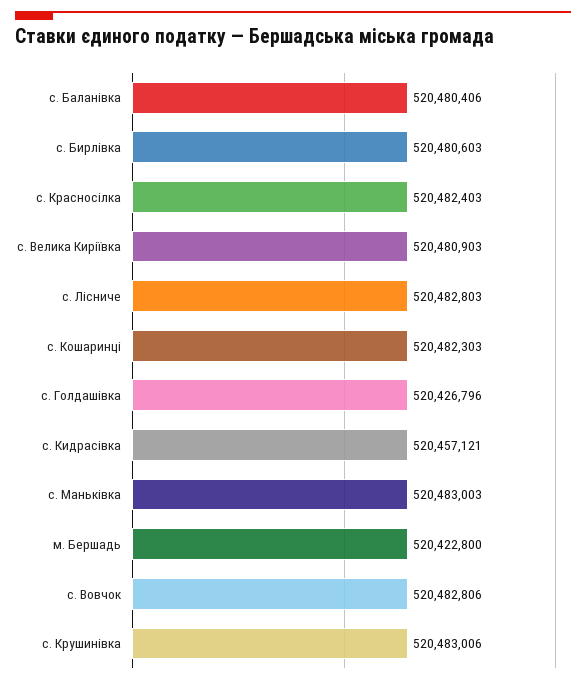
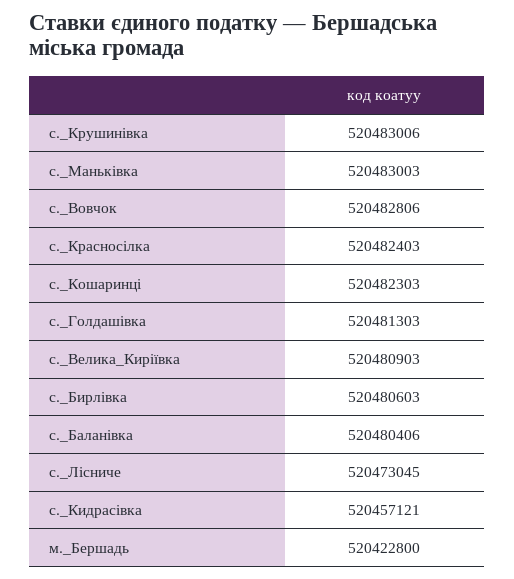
с. Лісниче: 520482803 -> 520473045
с. Голдашівка: 520426796 -> 520481303

